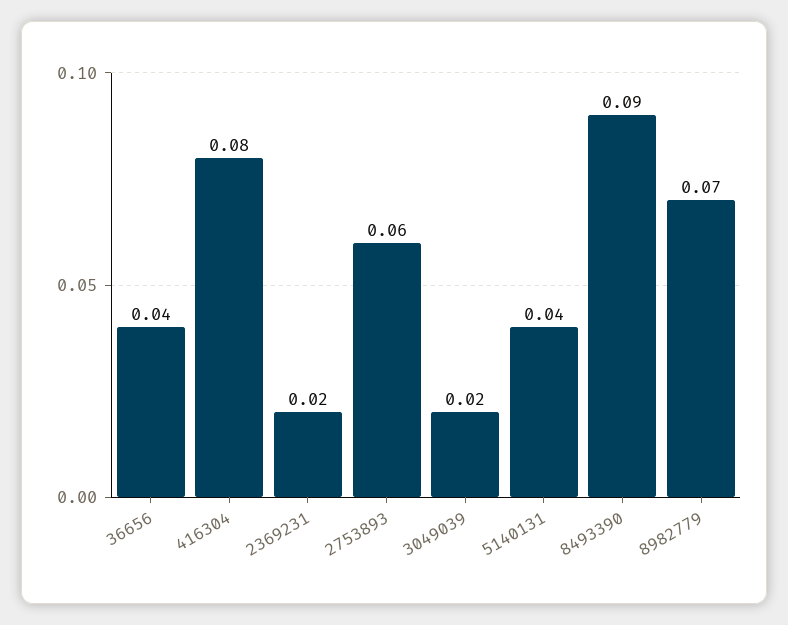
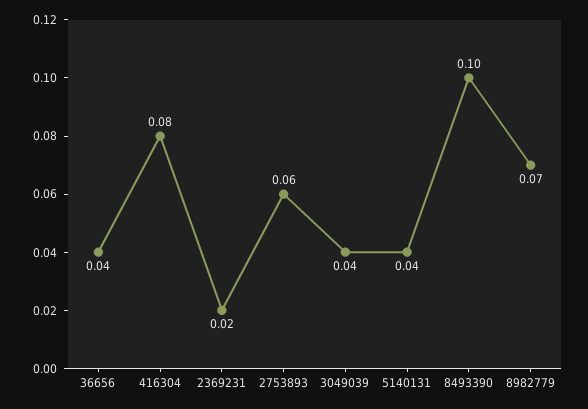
3049039: 0.02 -> 0.04
8493390: 0.09 -> 0.1

